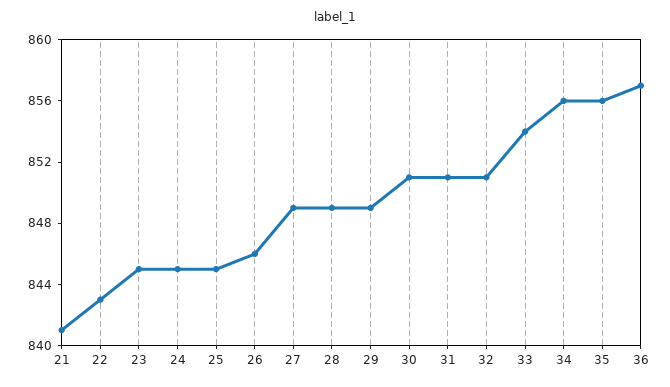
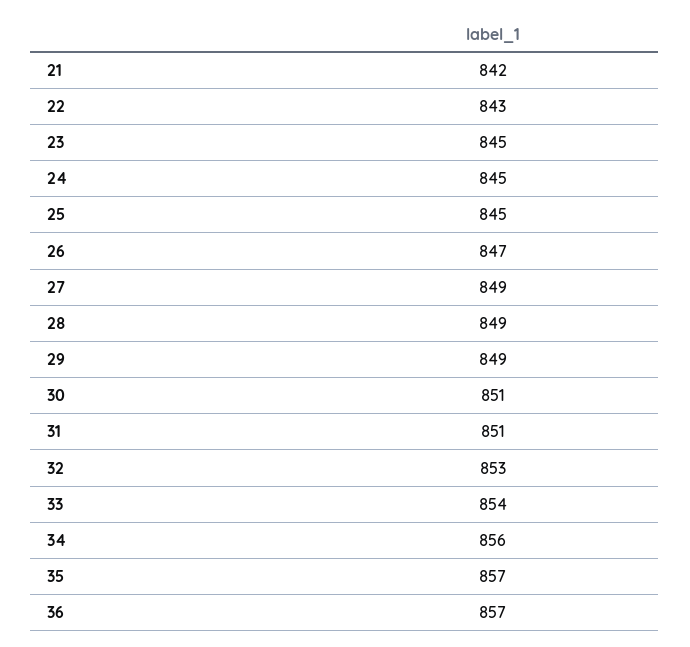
21: 841 -> 842
26: 846 -> 847
32: 851 -> 853
35: 856 -> 857

